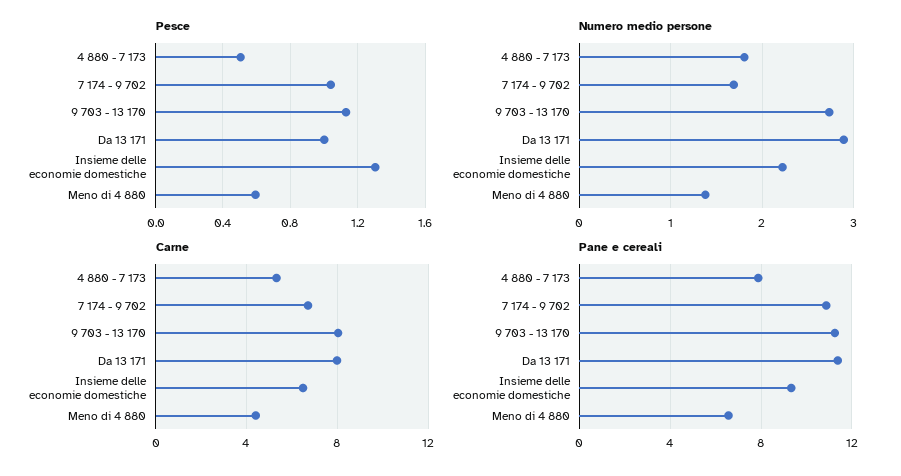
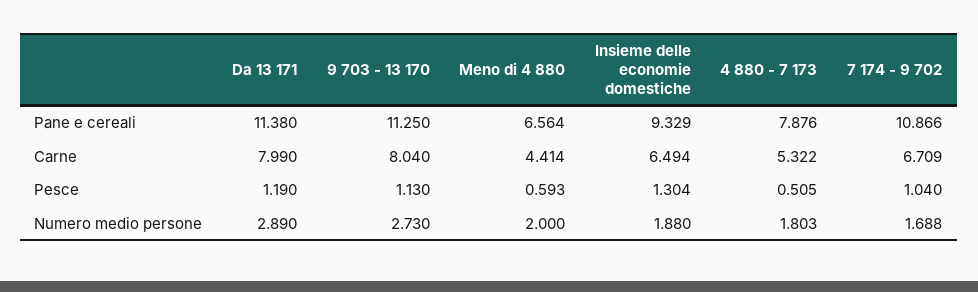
Pesce, Da 13 171: 1 -> 1.19
Numero medio persone, Insieme delle economie domestiche: 2.2 -> 1.88
Numero medio persone, Meno di 4 880: 1.4 -> 2

